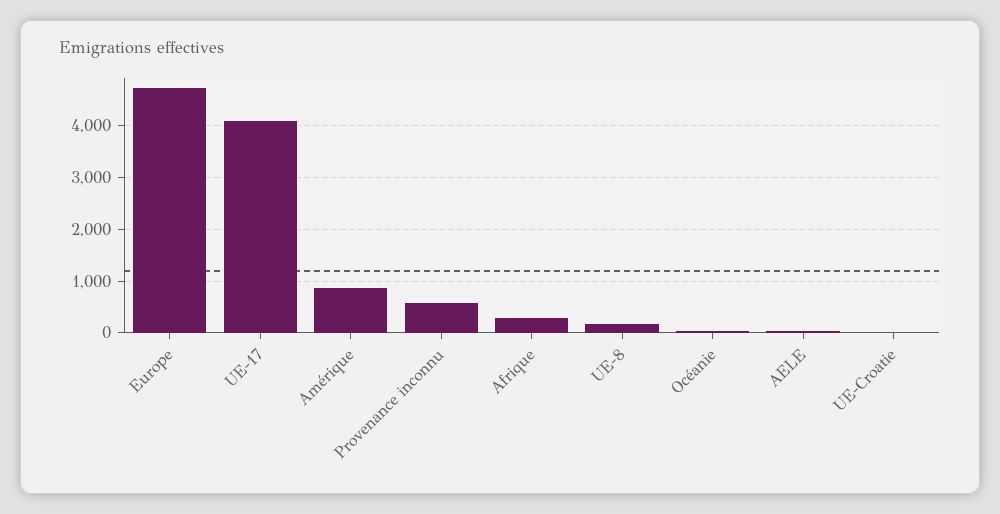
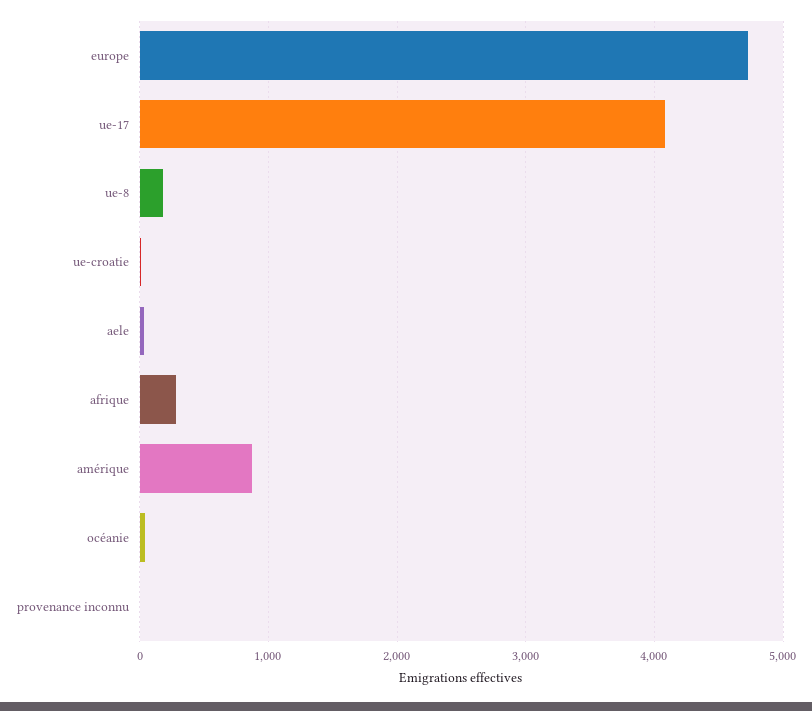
Provenance inconnu: 600 -> 0

